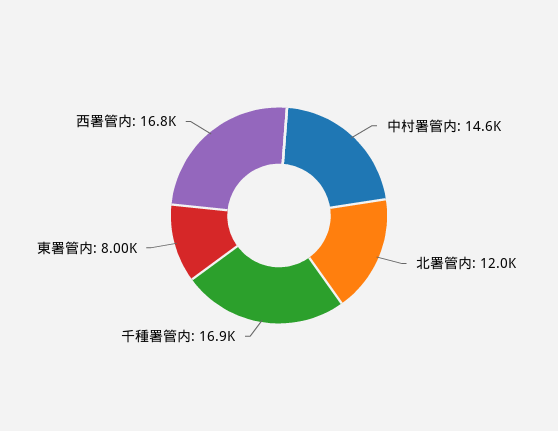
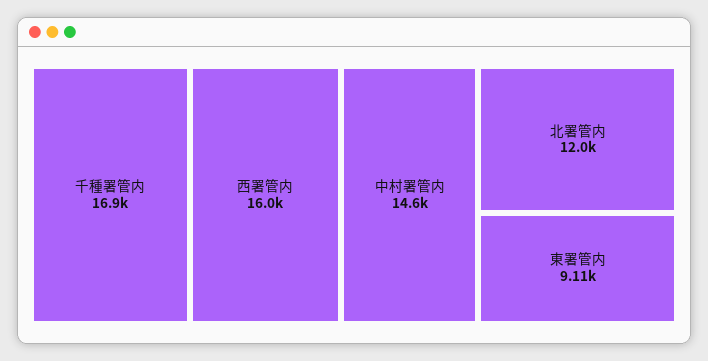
東署管内: 8000 -> 9110
西署管内: 16800 -> 16000

